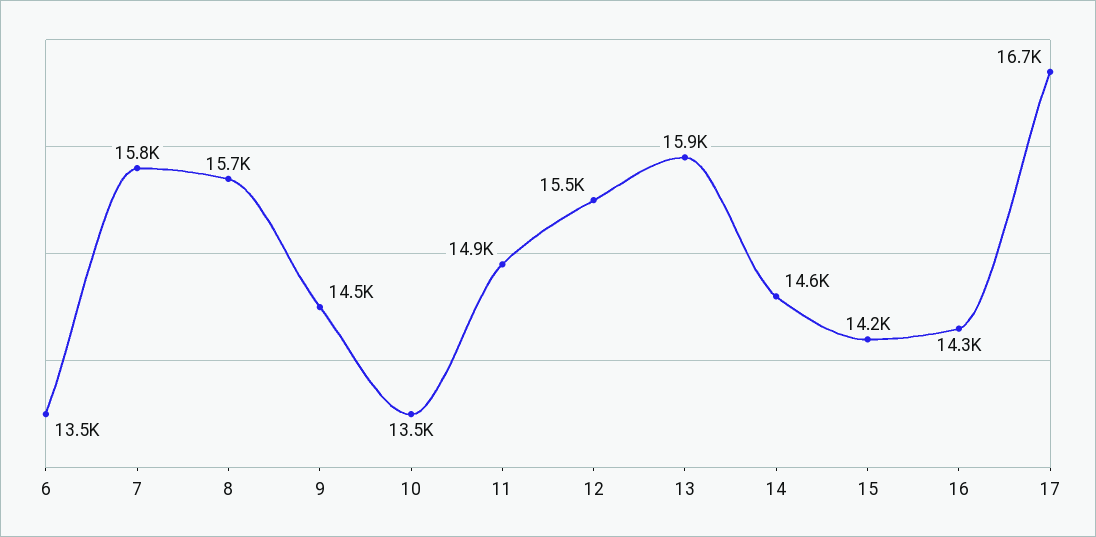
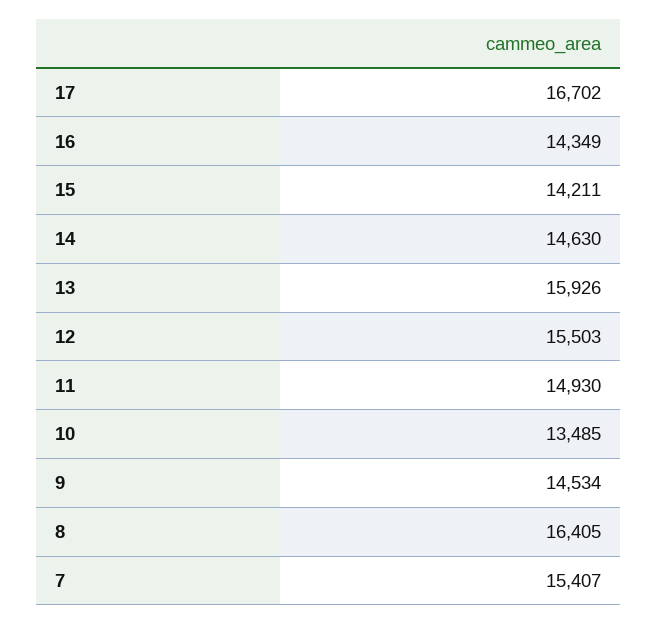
6: 13500 -> none
7: 15800 -> 15407
8: 15700 -> 16405

